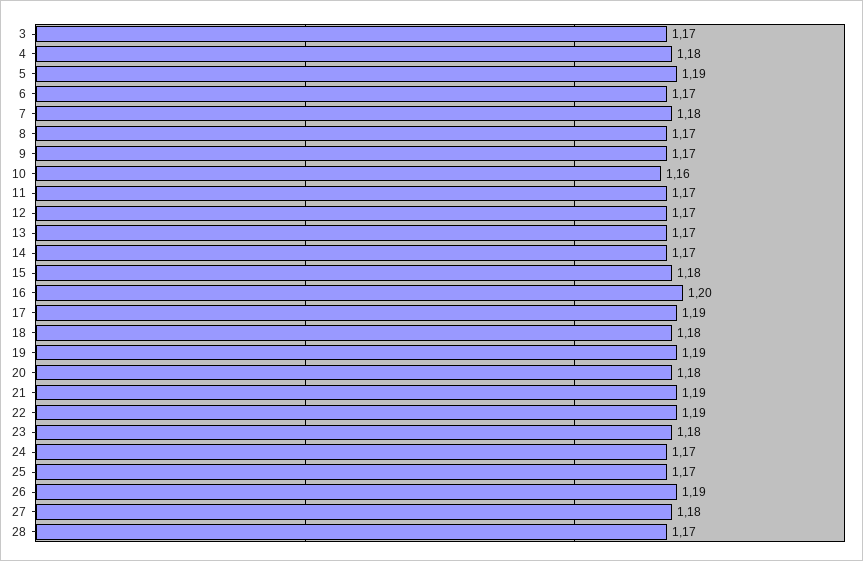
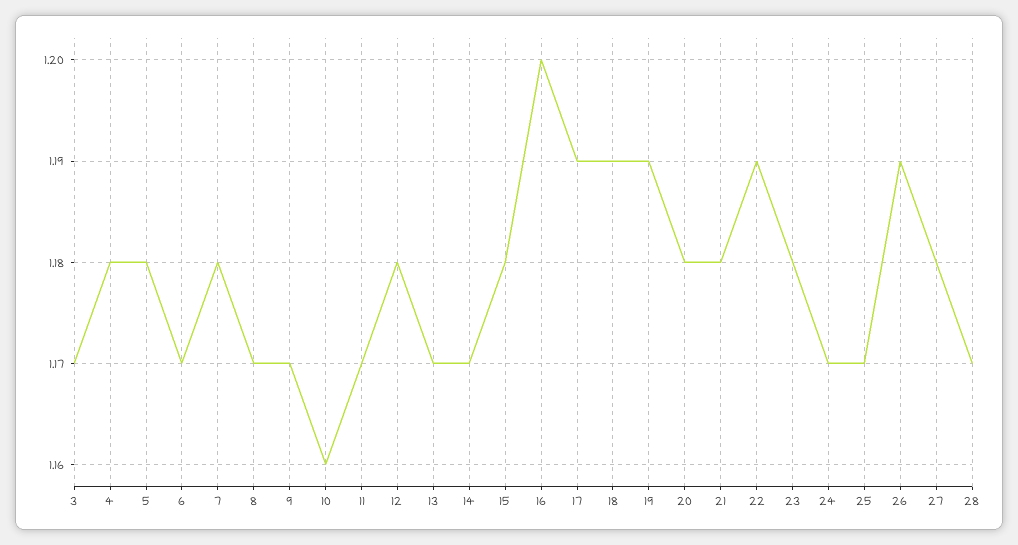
5: 1.19 -> 1.18
12: 1.17 -> 1.18
18: 1.18 -> 1.19
21: 1.19 -> 1.18

